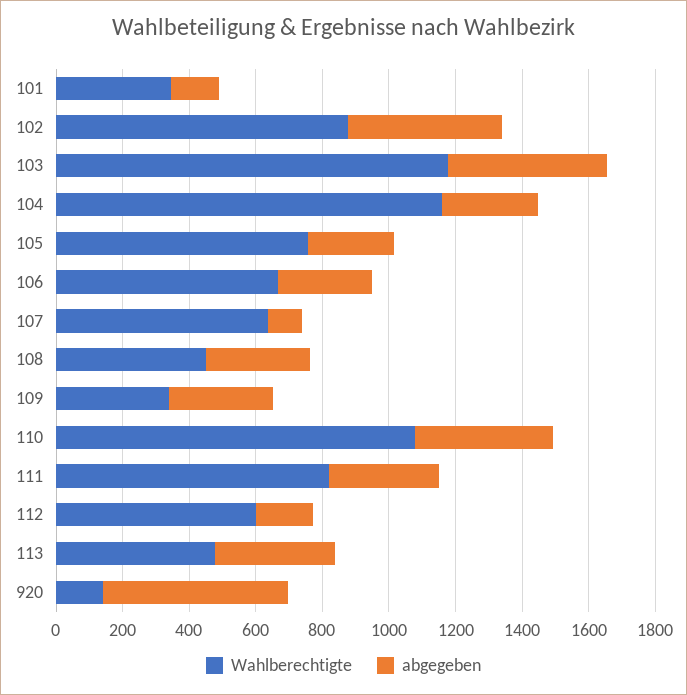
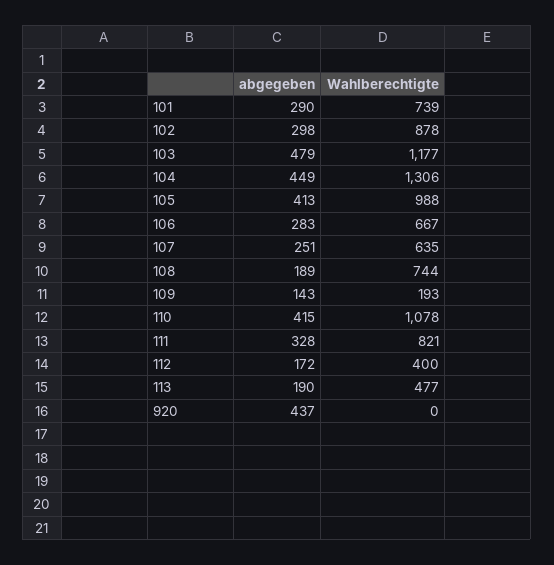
Wahlberechtigte, 101: 350 -> 739
abgegeben, 101: 150 -> 290
abgegeben, 102: 450 -> 298
Wahlberechtigte, 104: 1150 -> 1306
abgegeben, 104: 300 -> 449
Wahlberechtigte, 105: 750 -> 988
abgegeben, 105: 250 -> 413
abgegeben, 107: 100 -> 251
Wahlberechtigte, 108: 450 -> 744
abgegeben, 108: 300 -> 189
Wahlberechtigte, 109: 350 -> 193
abgegeben, 109: 300 -> 143
Wahlberechtigte, 112: 600 -> 400
abgegeben, 113: 350 -> 190
Wahlberechtigte, 920: 150 -> 0
abgegeben, 920: 550 -> 437

